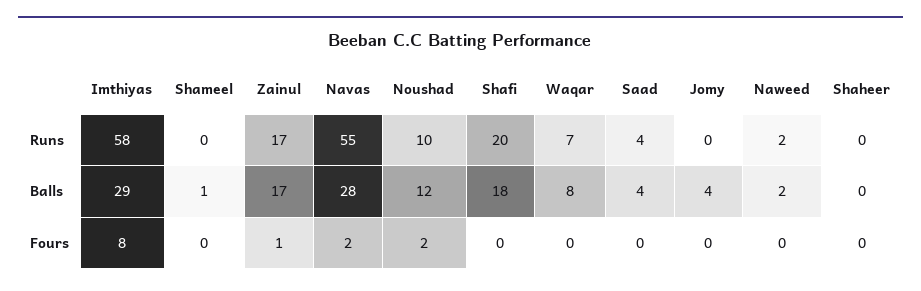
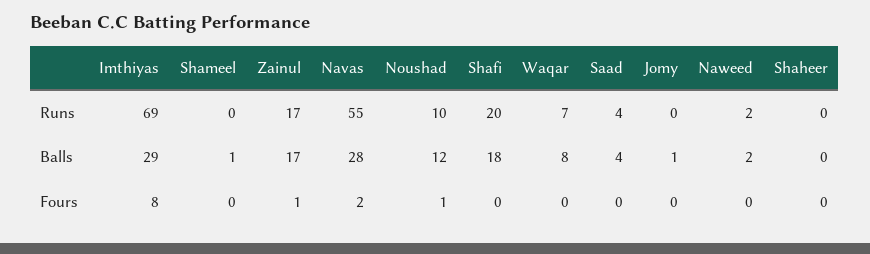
Imthiyas, Runs: 58 -> 69
Jomy, Balls: 4 -> 1
Noushad, Fours: 2 -> 1

